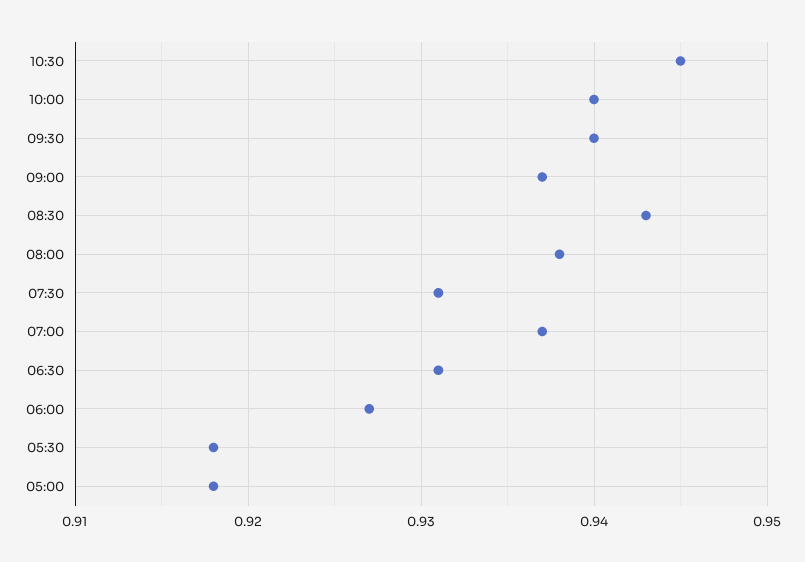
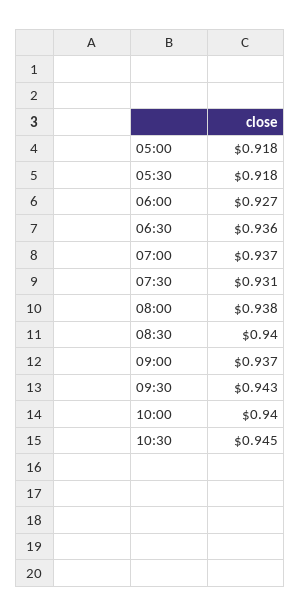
09:30: 0.94 -> 0.943
08:30: 0.943 -> 0.94
06:30: 0.931 -> 0.936

